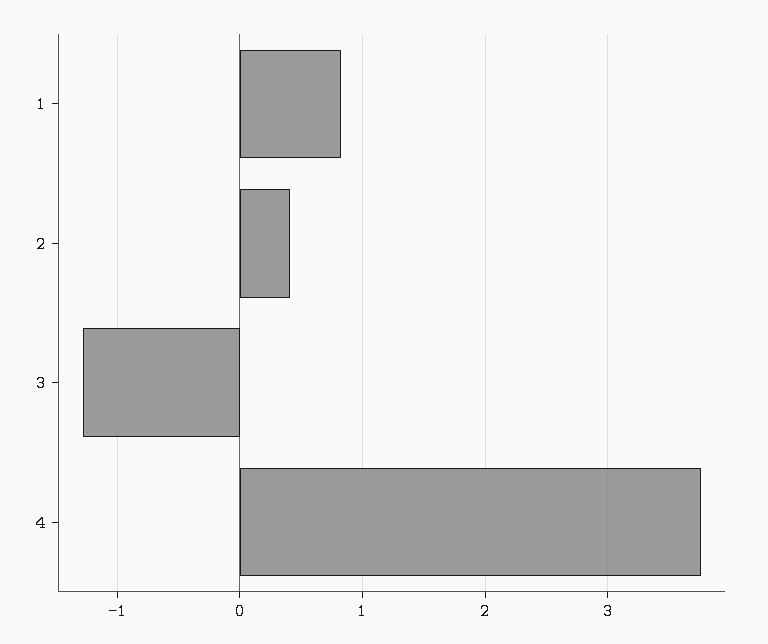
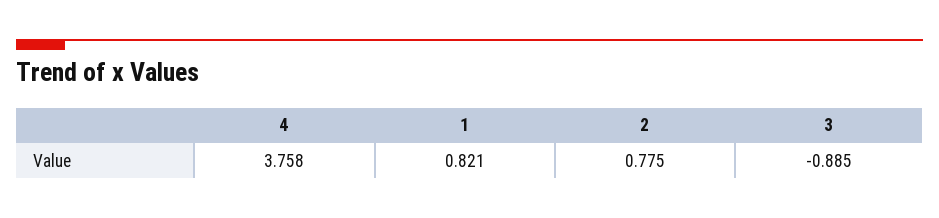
2: 0.4 -> 0.775
3: -1.3 -> -0.885

